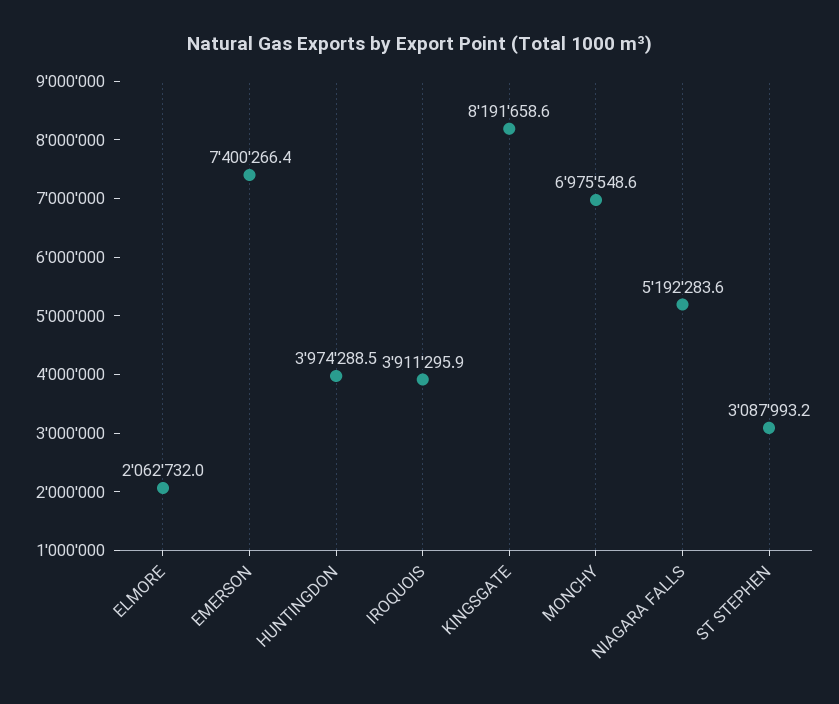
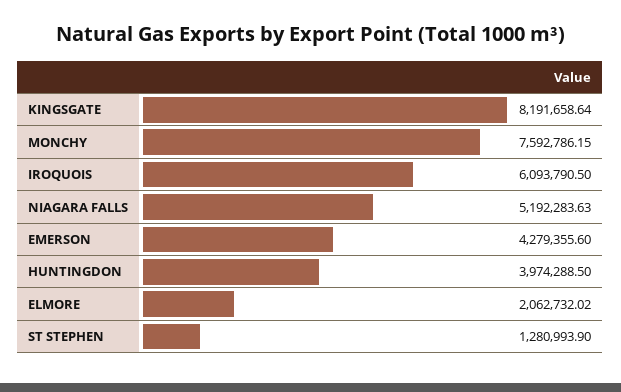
EMERSON: 7400266.4 -> 4279355.6
IROQUOIS: 3911295.9 -> 6093790.5
MONCHY: 6975548.6 -> 7592786.15
ST STEPHEN: 3087993.2 -> 1280993.9

